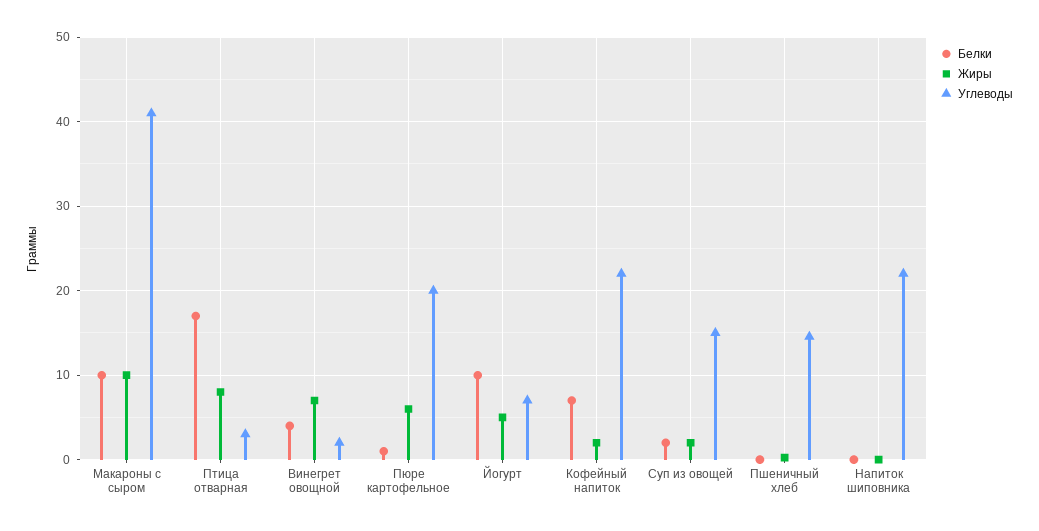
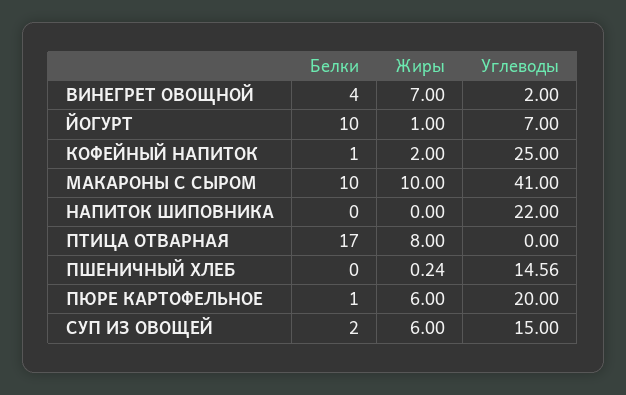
Углеводы, Птица отварная: 3 -> 0
Жиры, Йогурт: 5 -> 1
Белки, Кофейный напиток: 7 -> 1
Углеводы, Кофейный напиток: 22 -> 25
Жиры, Суп из овощей: 2 -> 6

